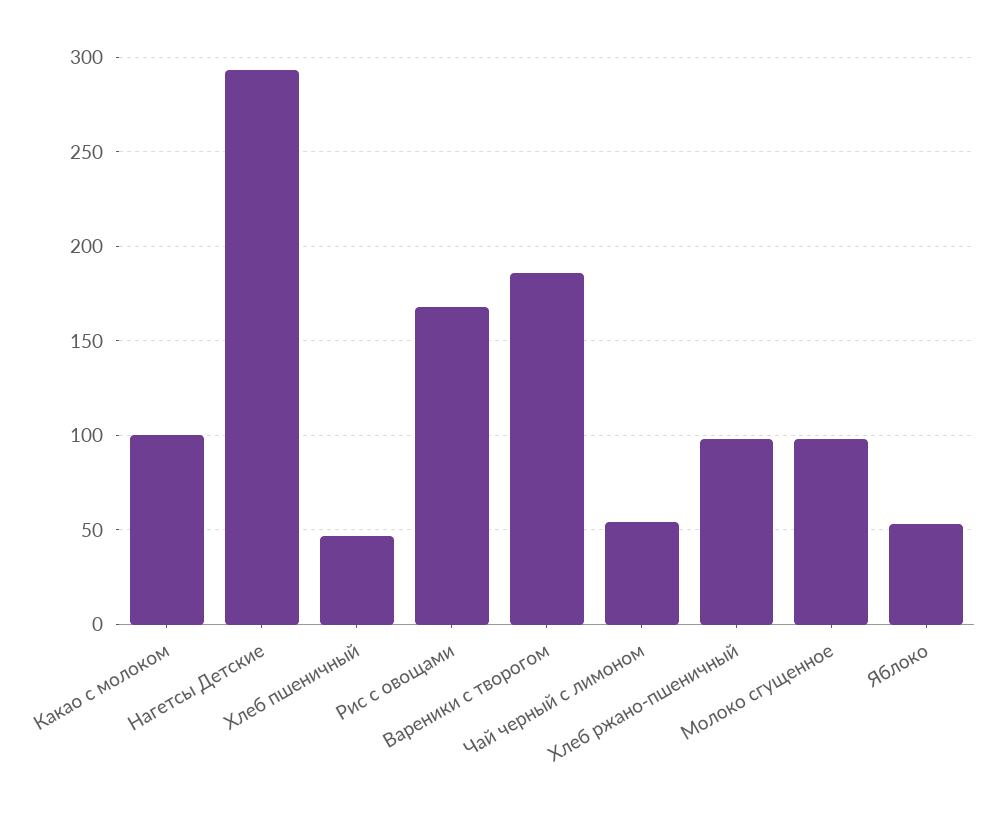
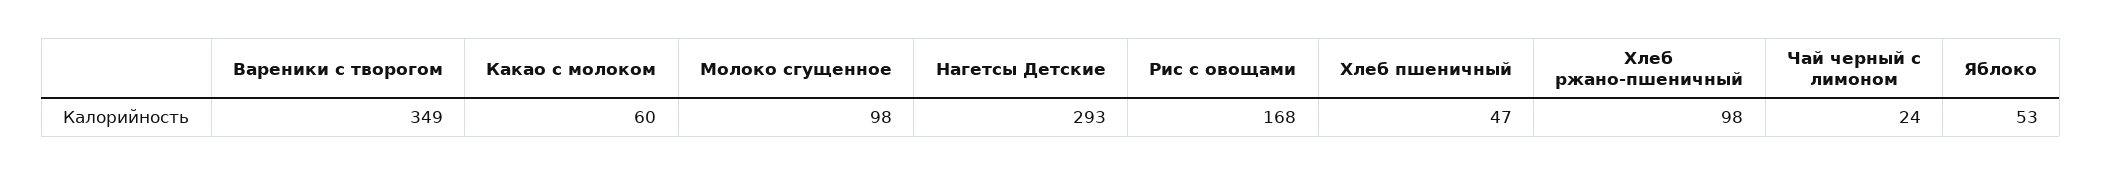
Какао с молоком: 100 -> 60
Вареники с творогом: 185 -> 349
Чай черный с лимоном: 55 -> 24

